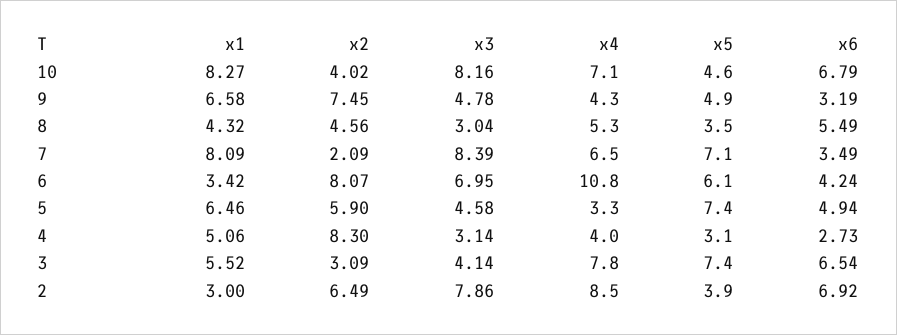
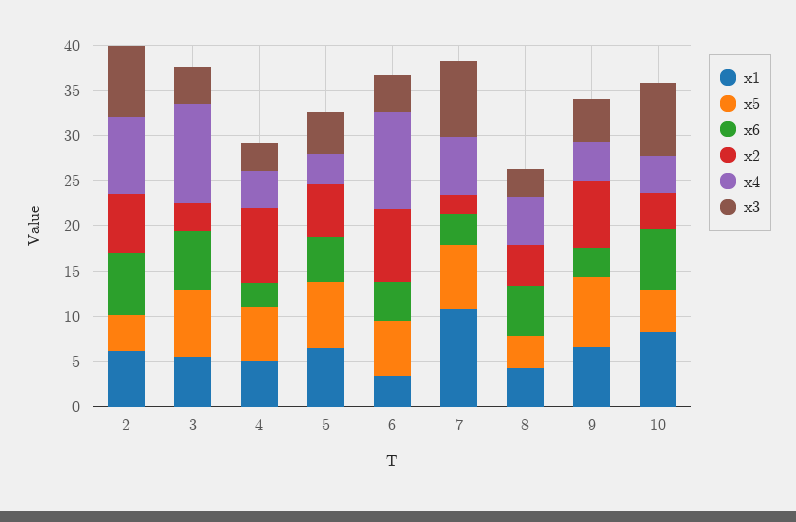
x4, 10: 7.1 -> 4
x5, 9: 4.9 -> 8
x1, 7: 8.09 -> 11
x3, 6: 6.95 -> 4
x5, 4: 3.1 -> 6
x4, 3: 7.8 -> 11
x1, 2: 3 -> 6

